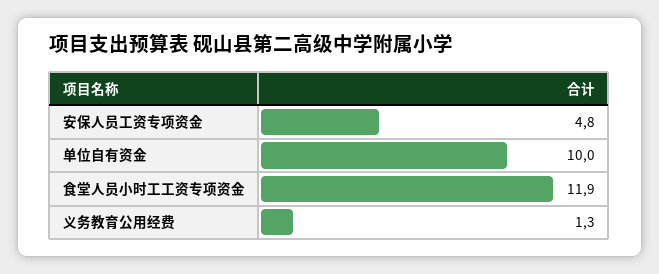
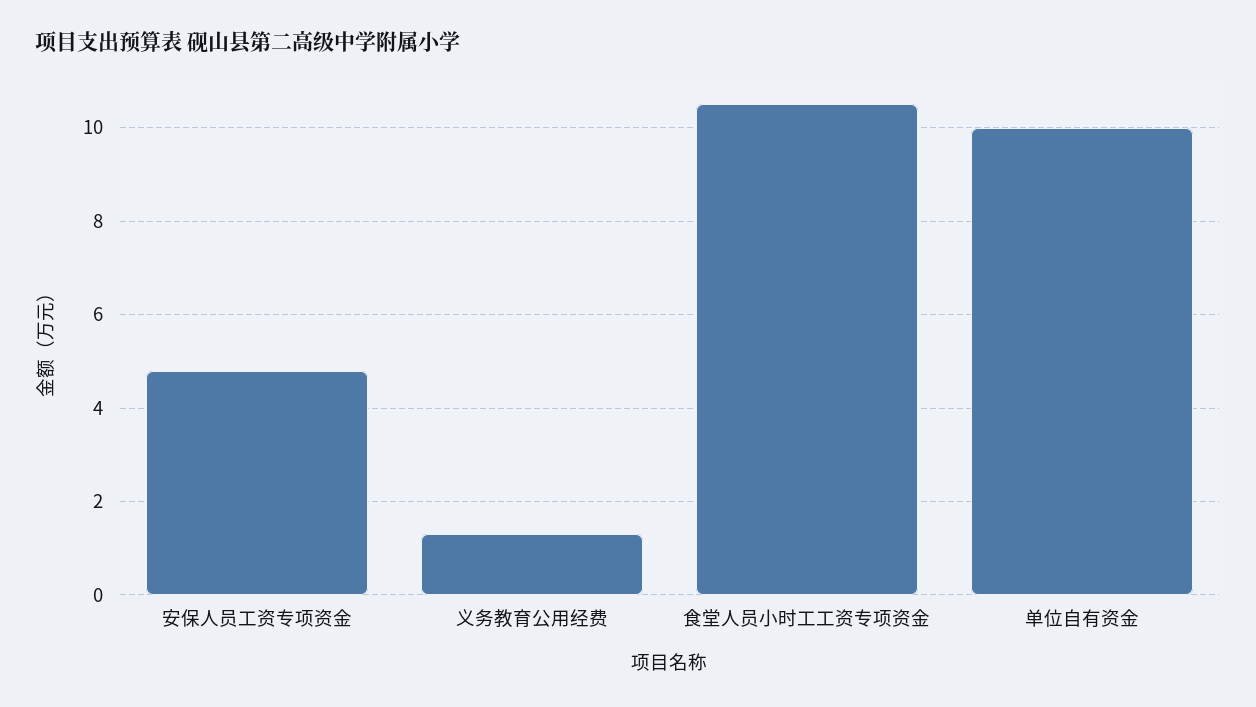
食堂人员小时工工资专项资金: 11.9 -> 10.5

